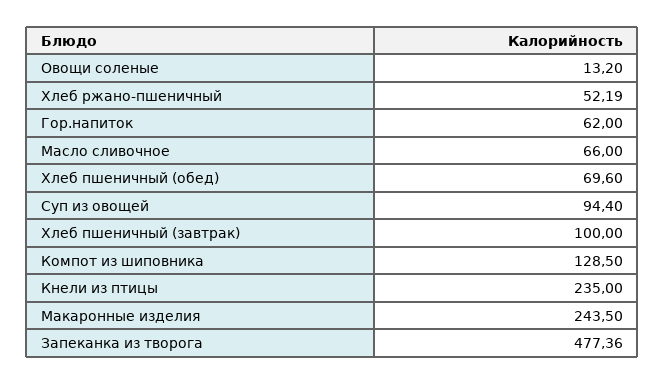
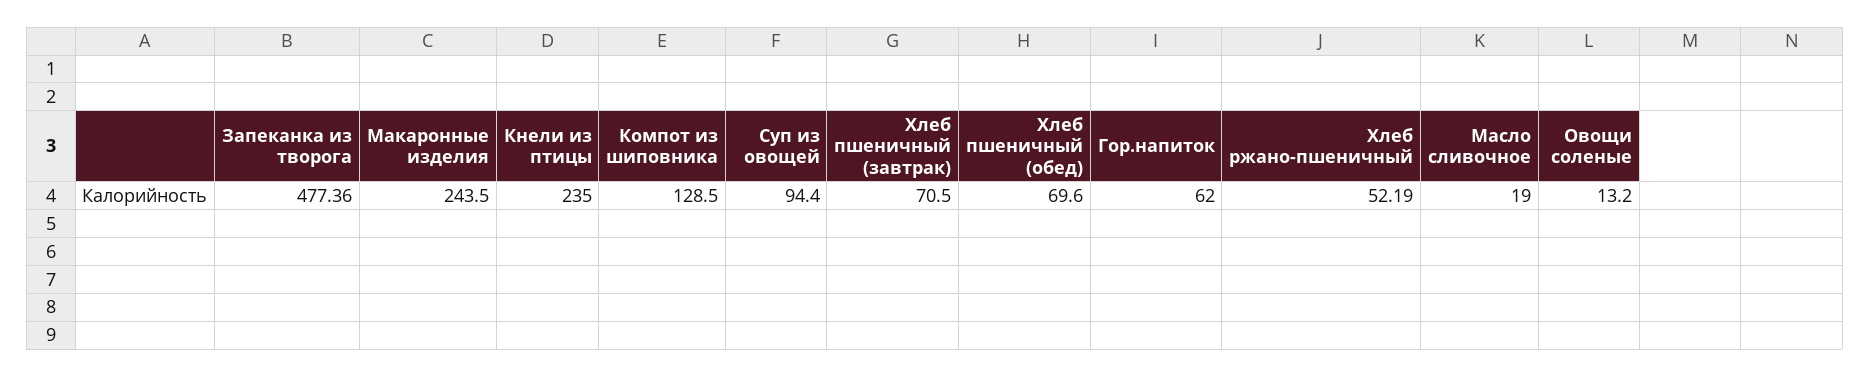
Масло сливочное: 66 -> 19
Хлеб пшеничный (завтрак): 100 -> 70.5

